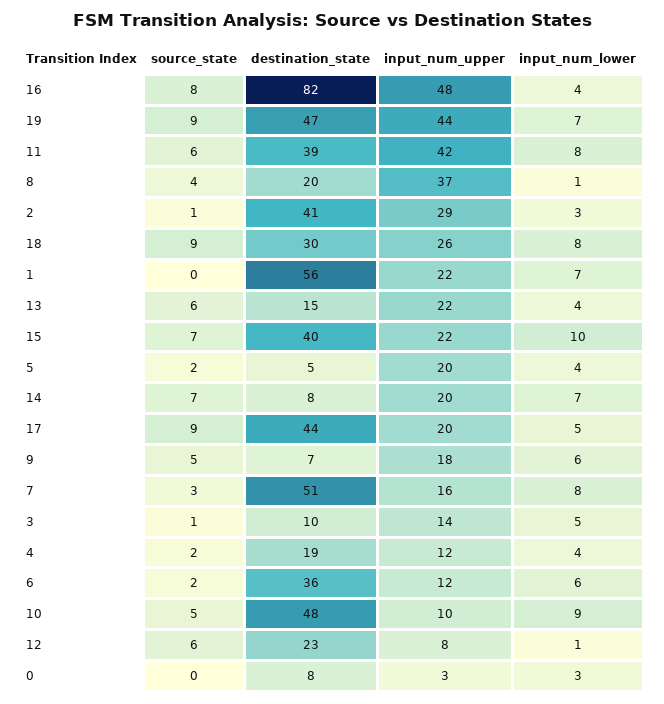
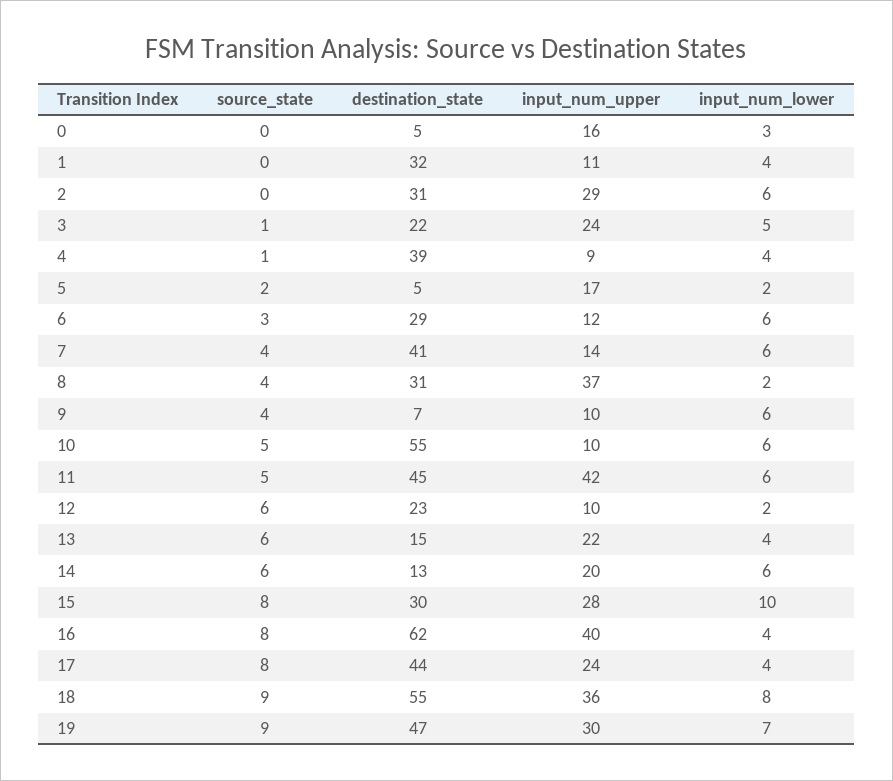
destination_state, 16: 82 -> 62
input_num_upper, 16: 48 -> 40
input_num_upper, 19: 44 -> 30
source_state, 11: 6 -> 5
destination_state, 11: 39 -> 45
input_num_lower, 11: 8 -> 6
destination_state, 8: 20 -> 31
input_num_lower, 8: 1 -> 2
source_state, 2: 1 -> 0
destination_state, 2: 41 -> 31
input_num_lower, 2: 3 -> 6
destination_state, 18: 30 -> 55
input_num_upper, 18: 26 -> 36
destination_state, 1: 56 -> 32
input_num_upper, 1: 22 -> 11
input_num_lower, 1: 7 -> 4
source_state, 15: 7 -> 8
destination_state, 15: 40 -> 30
input_num_upper, 15: 22 -> 28
input_num_upper, 5: 20 -> 17
input_num_lower, 5: 4 -> 2
source_state, 14: 7 -> 6
destination_state, 14: 8 -> 13
input_num_lower, 14: 7 -> 6
source_state, 17: 9 -> 8
input_num_upper, 17: 20 -> 24
input_num_lower, 17: 5 -> 4
source_state, 9: 5 -> 4
input_num_upper, 9: 18 -> 10
source_state, 7: 3 -> 4
destination_state, 7: 51 -> 41
input_num_upper, 7: 16 -> 14
input_num_lower, 7: 8 -> 6
destination_state, 3: 10 -> 22
input_num_upper, 3: 14 -> 24
source_state, 4: 2 -> 1
destination_state, 4: 19 -> 39
input_num_upper, 4: 12 -> 9
source_state, 6: 2 -> 3
destination_state, 6: 36 -> 29
destination_state, 10: 48 -> 55
input_num_lower, 10: 9 -> 6
input_num_upper, 12: 8 -> 10
input_num_lower, 12: 1 -> 2
destination_state, 0: 8 -> 5
input_num_upper, 0: 3 -> 16

